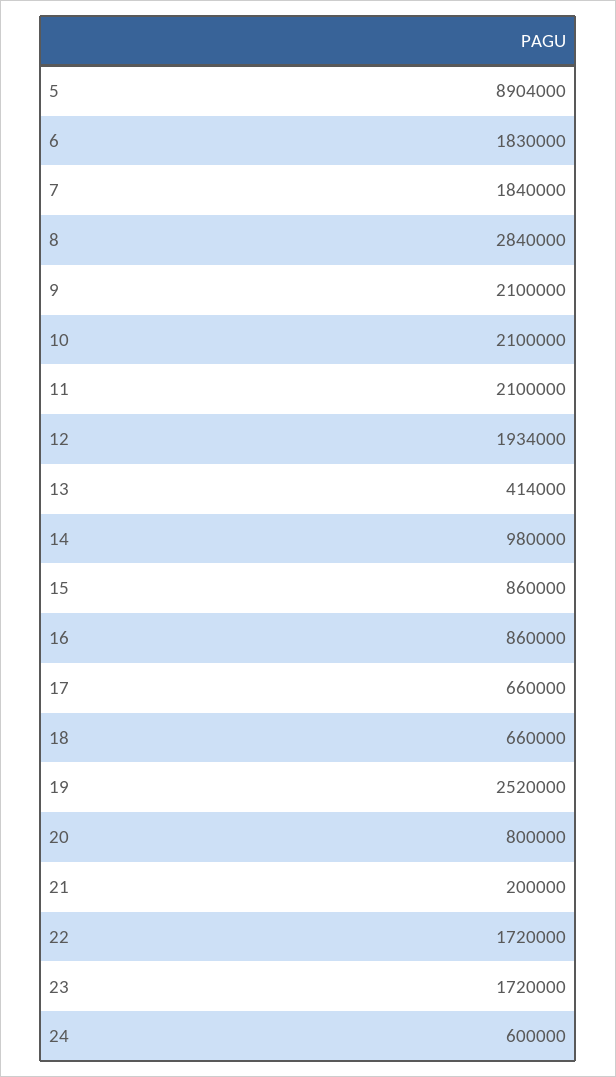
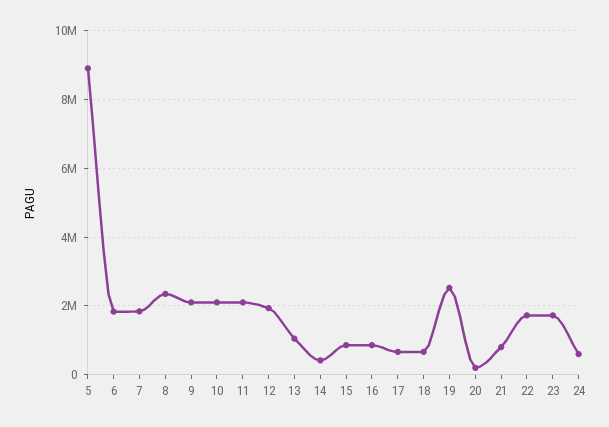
8: 2840000 -> 2400000
13: 414000 -> 1000000
14: 980000 -> 400000
20: 800000 -> 200000
21: 200000 -> 800000

